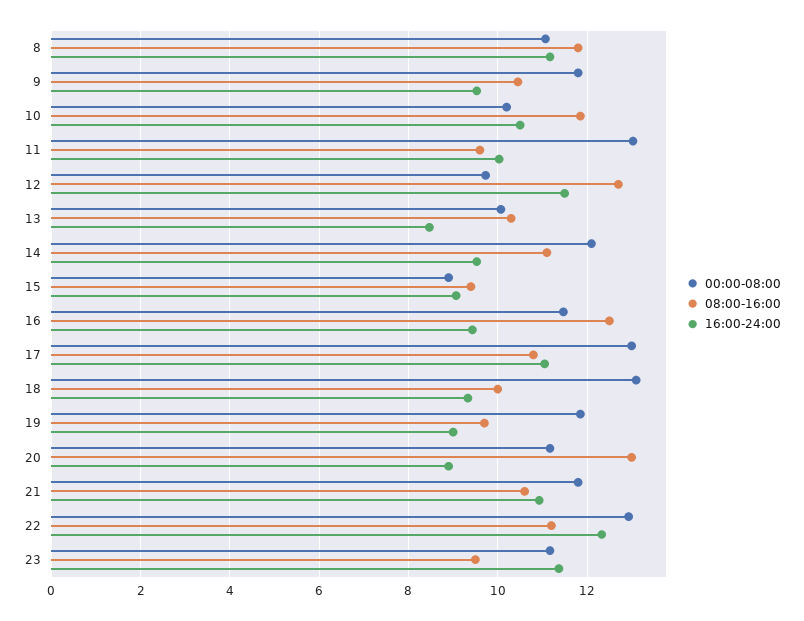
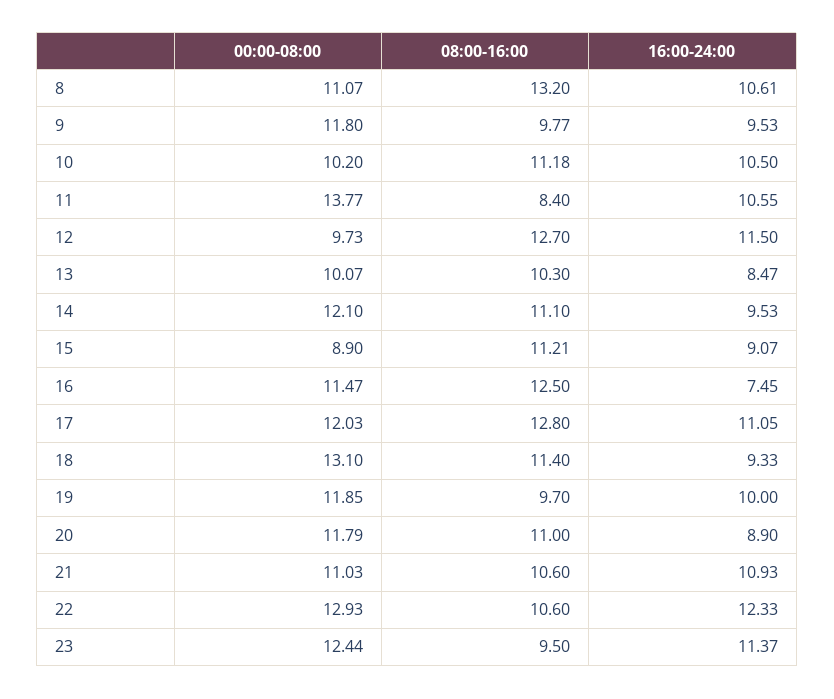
08:00-16:00, 8: 11.8 -> 13.2
16:00-24:00, 8: 11.2 -> 10.61
08:00-16:00, 9: 10.4 -> 9.77
08:00-16:00, 10: 11.8 -> 11.18
00:00-08:00, 11: 13 -> 13.77
08:00-16:00, 11: 9.6 -> 8.4
16:00-24:00, 11: 10 -> 10.55
08:00-16:00, 15: 9.4 -> 11.21
16:00-24:00, 16: 9.4 -> 7.45
00:00-08:00, 17: 13 -> 12.03
08:00-16:00, 17: 10.8 -> 12.8
08:00-16:00, 18: 10 -> 11.4
16:00-24:00, 19: 9 -> 10
00:00-08:00, 20: 11.2 -> 11.79
08:00-16:00, 20: 13 -> 11
00:00-08:00, 21: 11.8 -> 11.03
08:00-16:00, 22: 11.2 -> 10.6
00:00-08:00, 23: 11.2 -> 12.44

